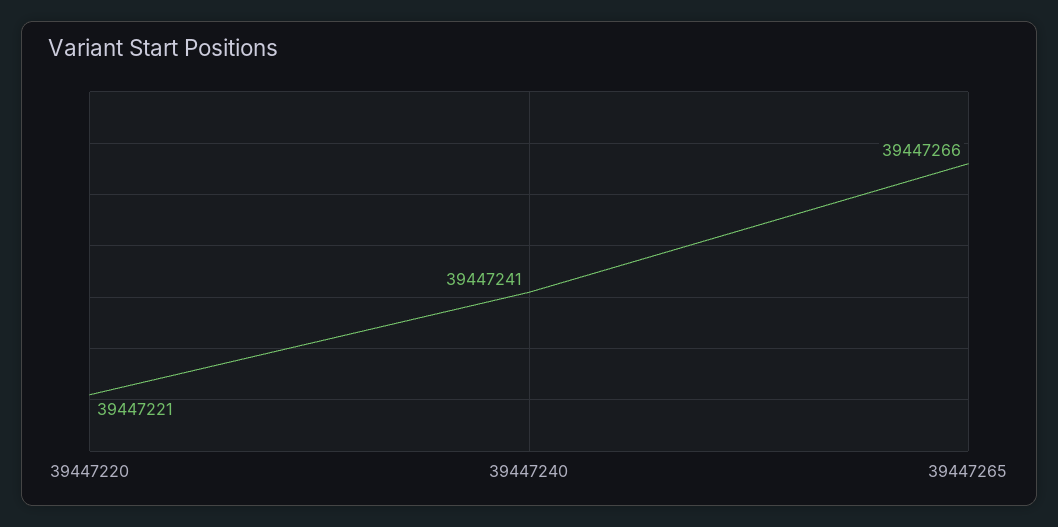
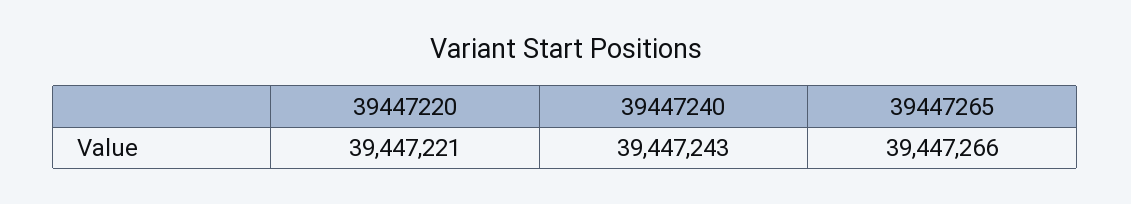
39447240: 39447241 -> 39447243

